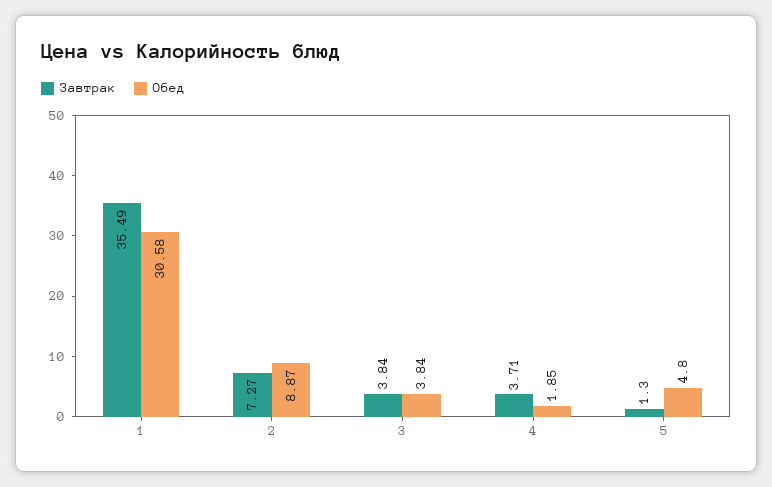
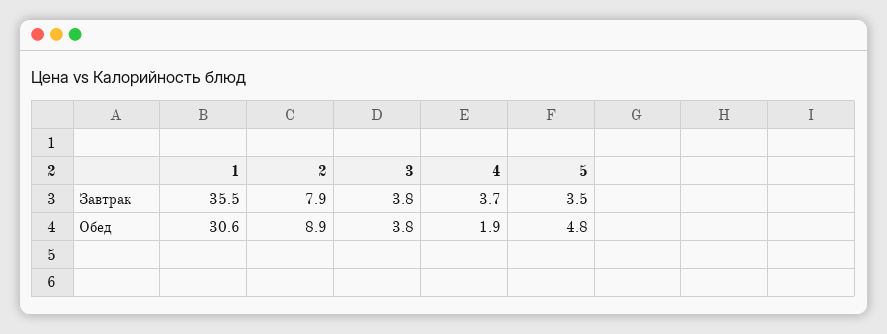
Завтрак, 2: 7.27 -> 7.9
Завтрак, 5: 1.3 -> 3.5

